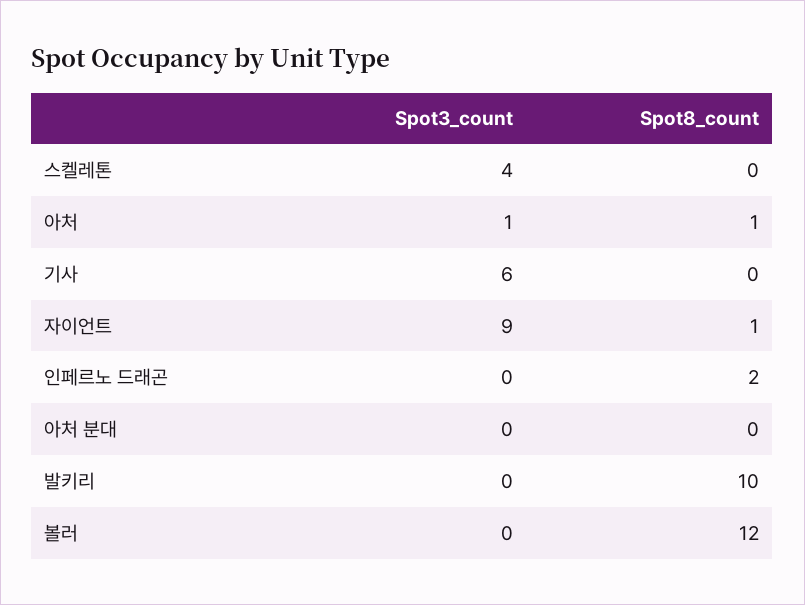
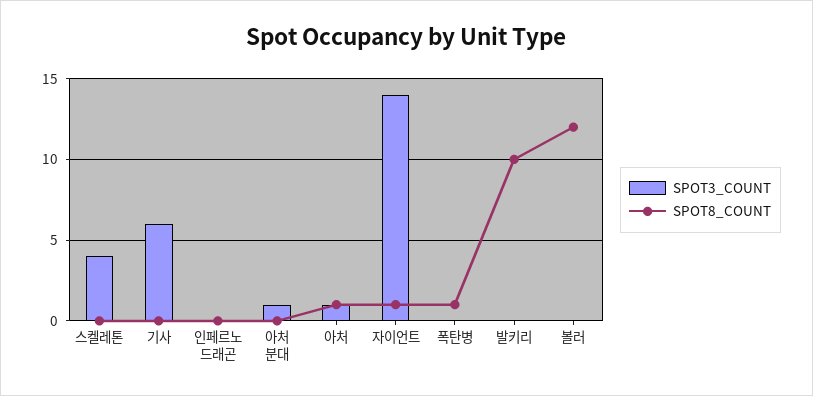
Spot3_count, 자이언트: 9 -> 14
Spot8_count, 인페르노 드래곤: 2 -> 0
Spot3_count, 아처 분대: 0 -> 1
Spot3_count, 폭탄병: none -> 0
Spot8_count, 폭탄병: none -> 1

